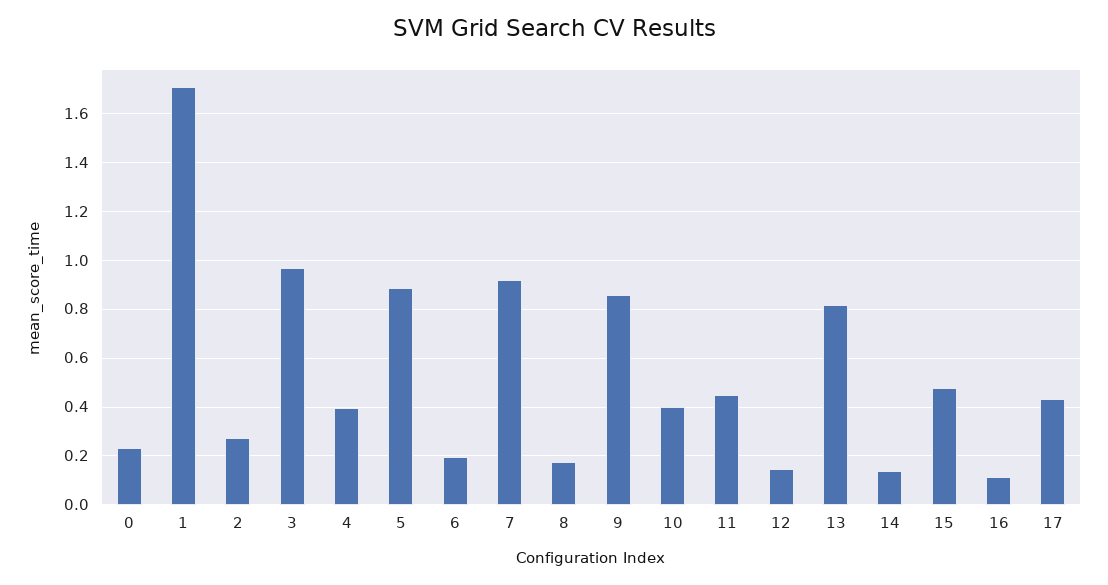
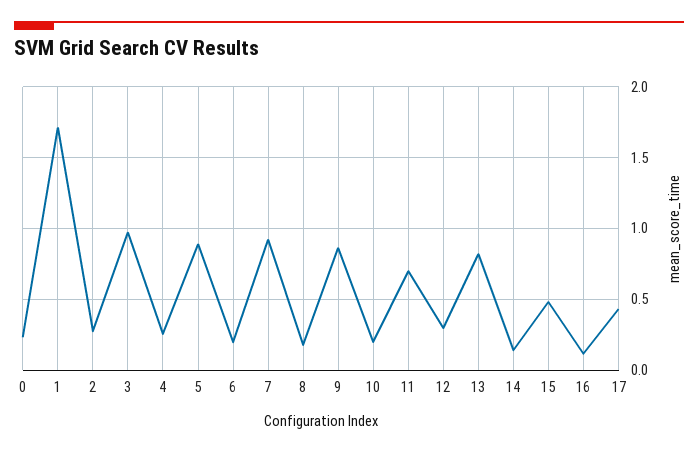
4: 0.4 -> 0.25
10: 0.4 -> 0.2
11: 0.45 -> 0.7
12: 0.15 -> 0.3

